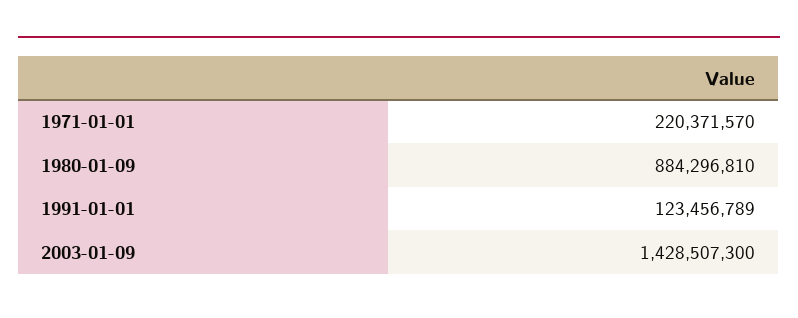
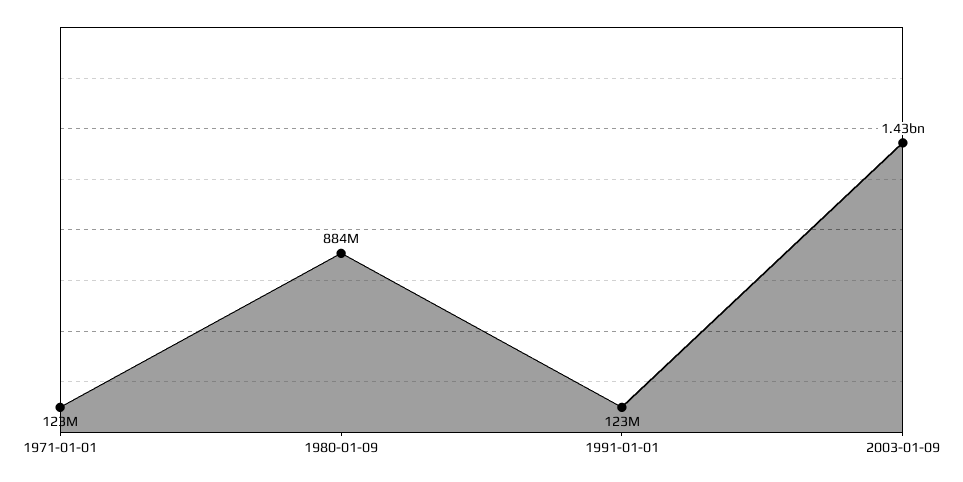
1971-01-01: 220371570 -> 123000000

